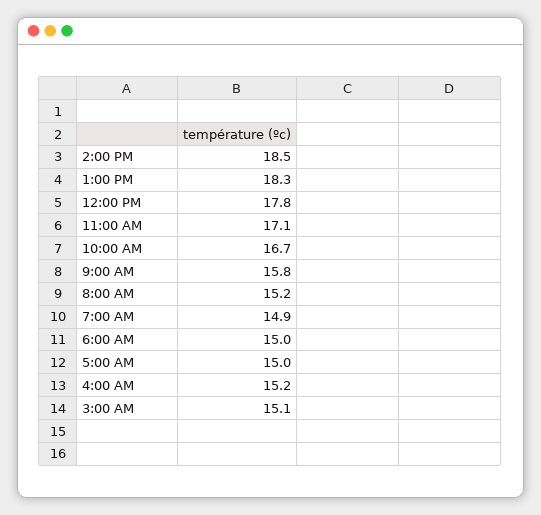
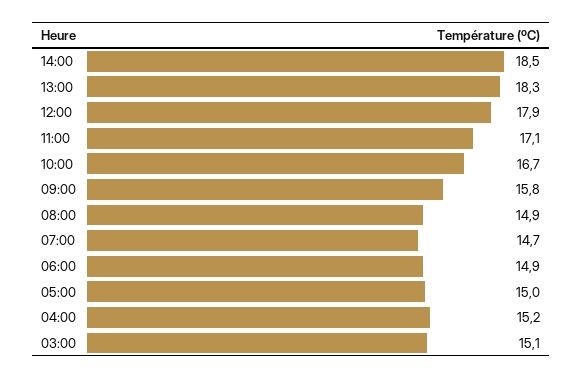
12:00 PM: 17.8 -> 17.9
8:00 AM: 15.2 -> 14.9
7:00 AM: 14.9 -> 14.7
6:00 AM: 15 -> 14.9

